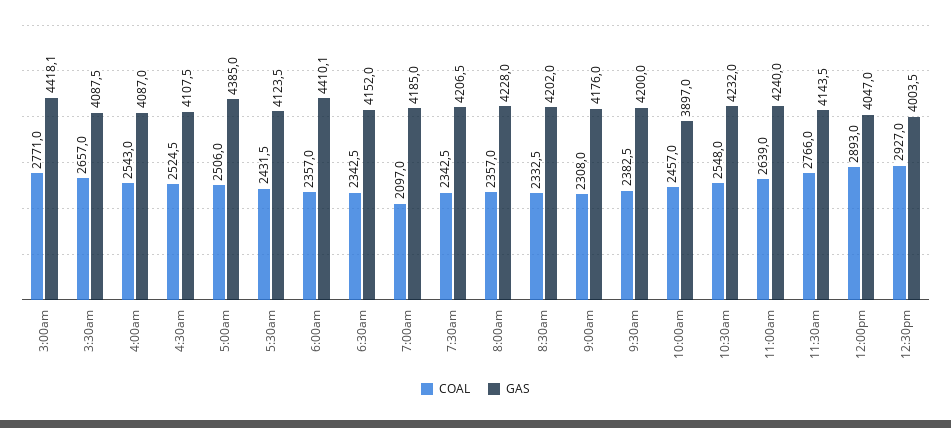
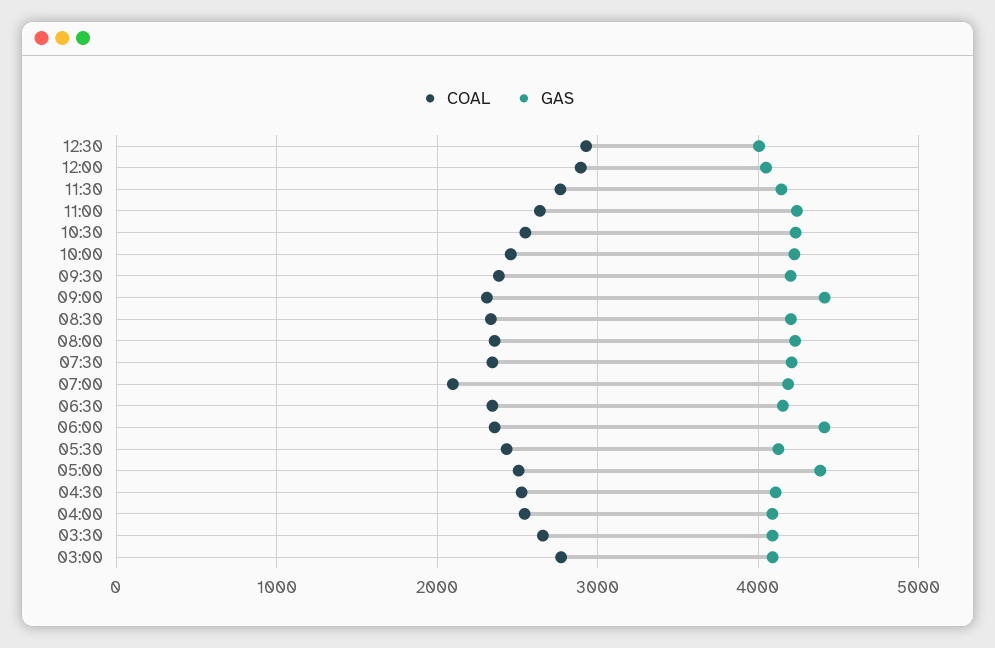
GAS, 3:00am: 4418.1 -> 4100
GAS, 9:00am: 4176 -> 4400
GAS, 10:00am: 3897 -> 4200

